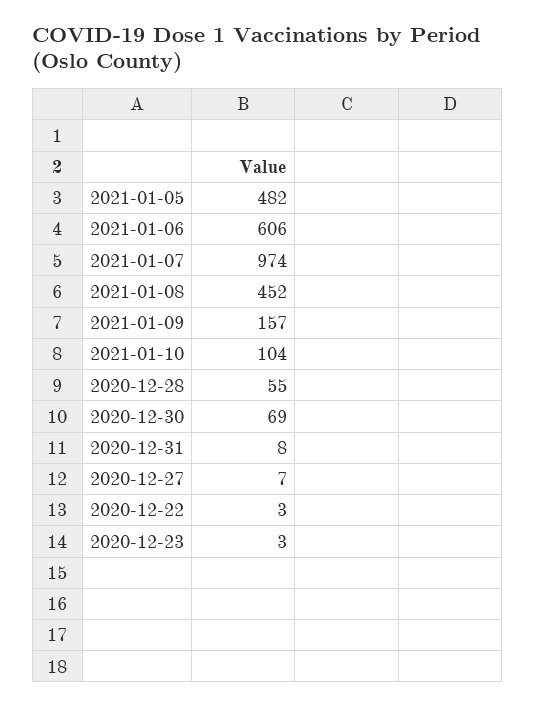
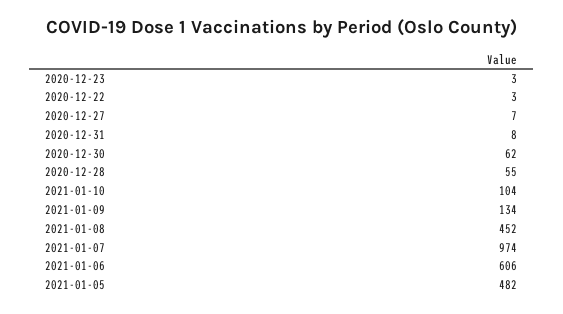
2021-01-09: 157 -> 134
2020-12-30: 69 -> 62

